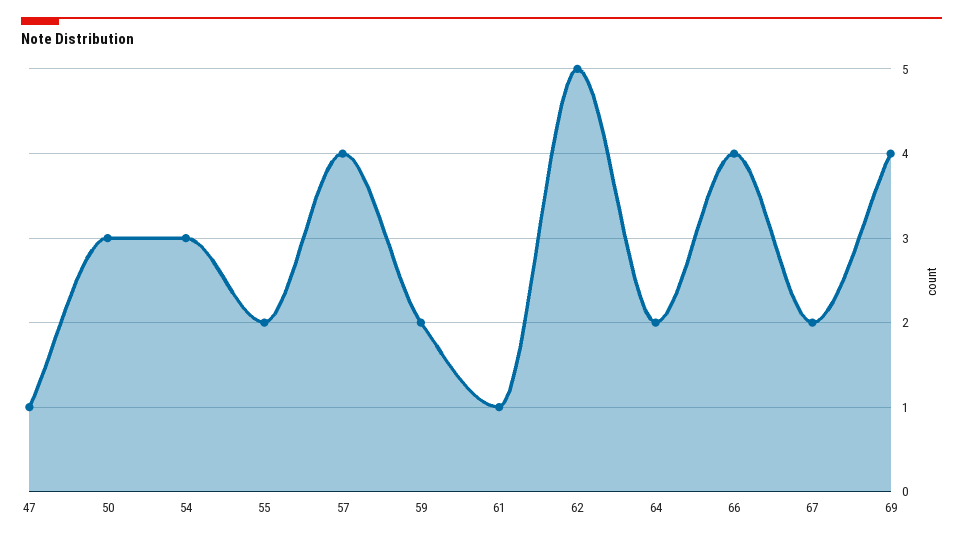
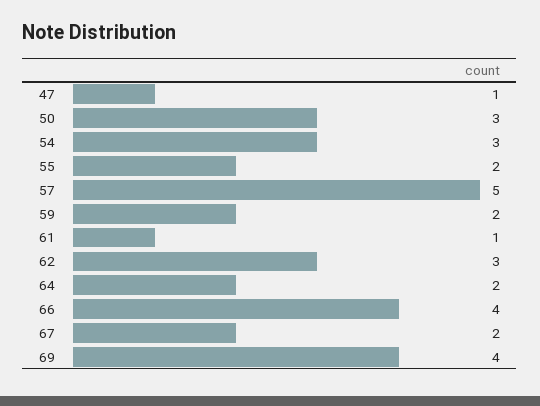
57: 4 -> 5
62: 5 -> 3

